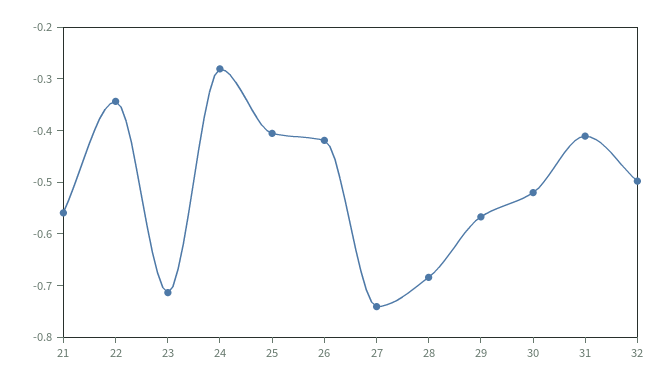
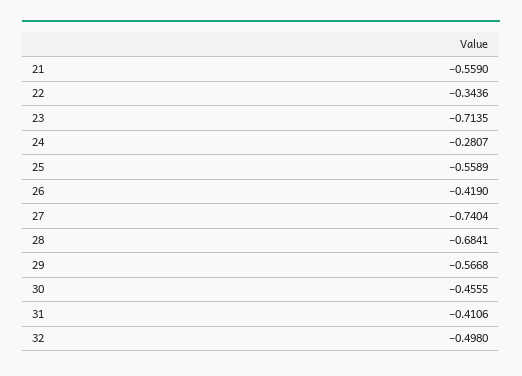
25: -0.4 -> -0.5589
30: -0.52 -> -0.4555

